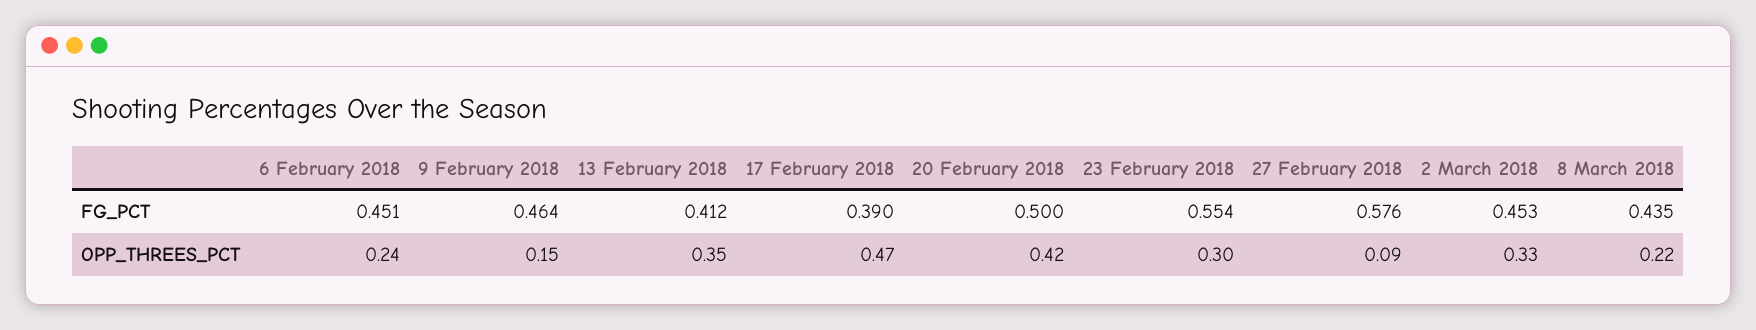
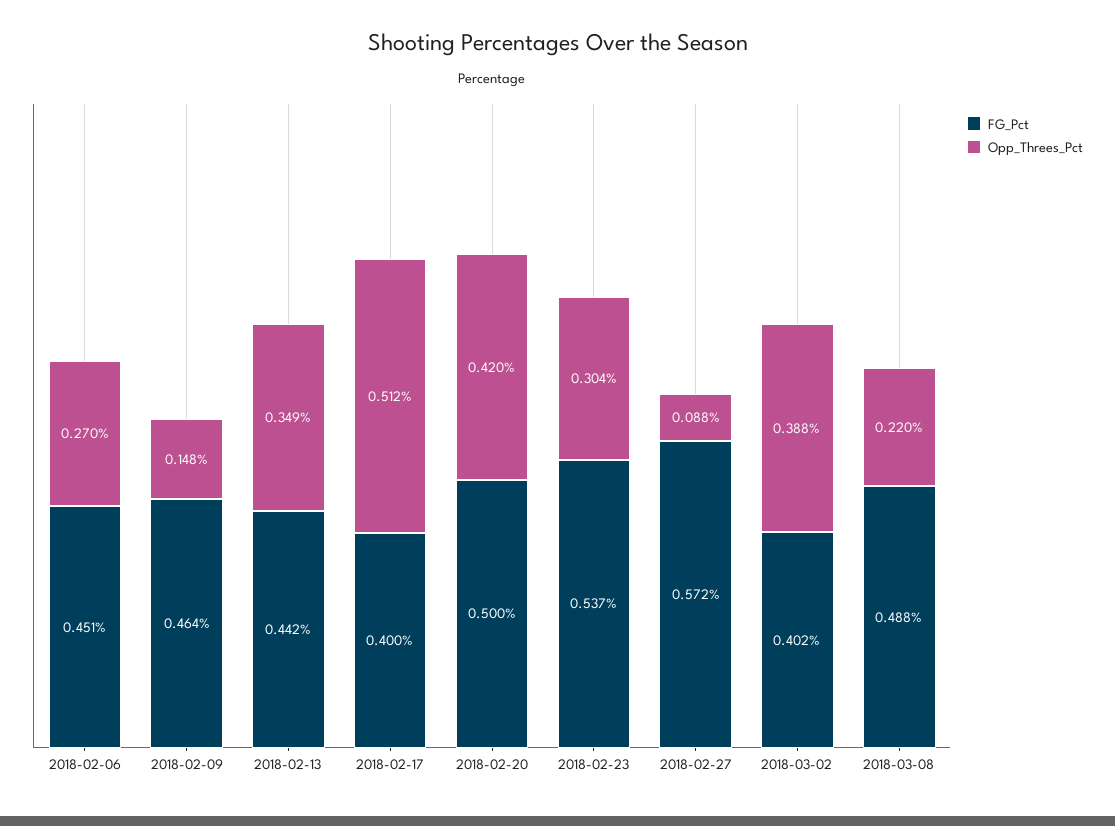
FG_PCT, 13 February 2018: 0.412 -> 0.442
FG_PCT, 17 February 2018: 0.39 -> 0.4
FG_PCT, 23 February 2018: 0.554 -> 0.537
FG_PCT, 27 February 2018: 0.576 -> 0.572
FG_PCT, 2 March 2018: 0.453 -> 0.402
FG_PCT, 8 March 2018: 0.435 -> 0.488
OPP_THREES_PCT, 6 February 2018: 0.24 -> 0.27
OPP_THREES_PCT, 17 February 2018: 0.47 -> 0.512
OPP_THREES_PCT, 2 March 2018: 0.33 -> 0.388

